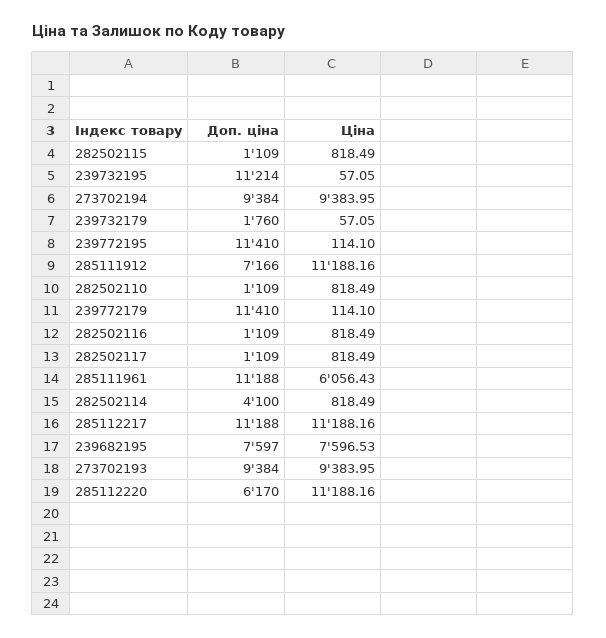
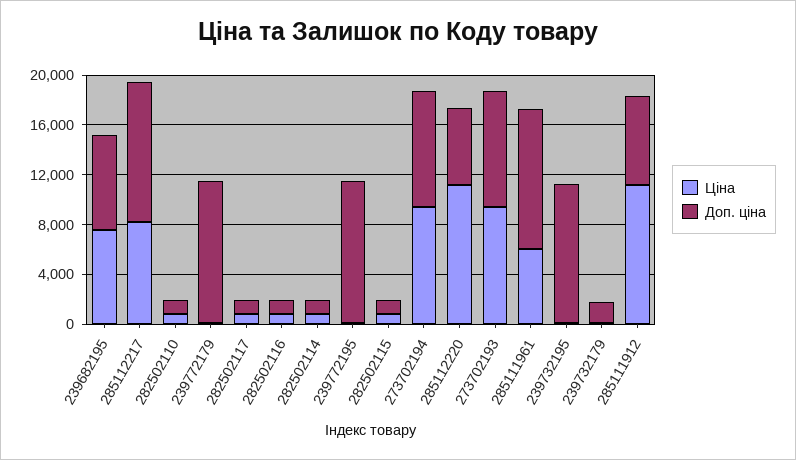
Доп. ціна, 282502114: 4100 -> 1000
Ціна, 285112217: 11188.16 -> 8000

